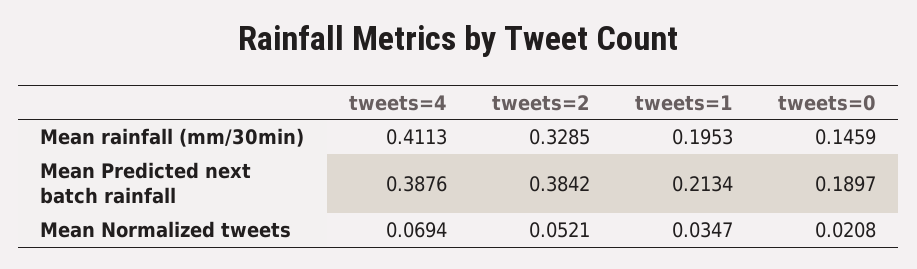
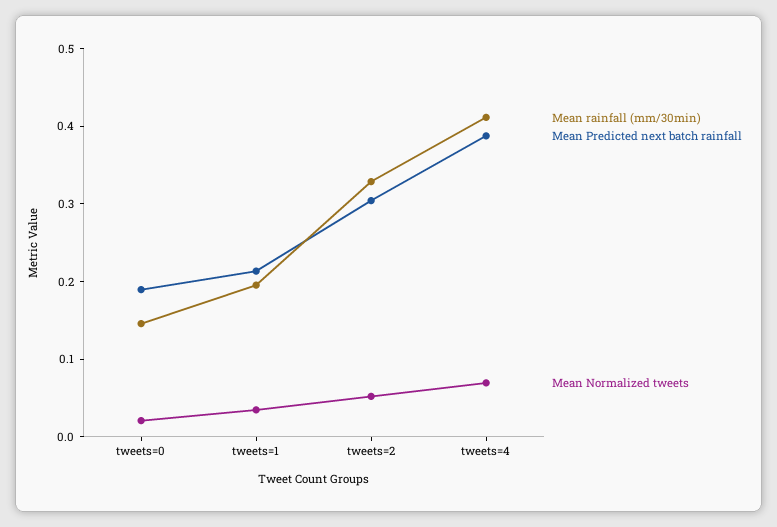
Mean Predicted next batch rainfall, tweets=2: 0.3842 -> 0.3

